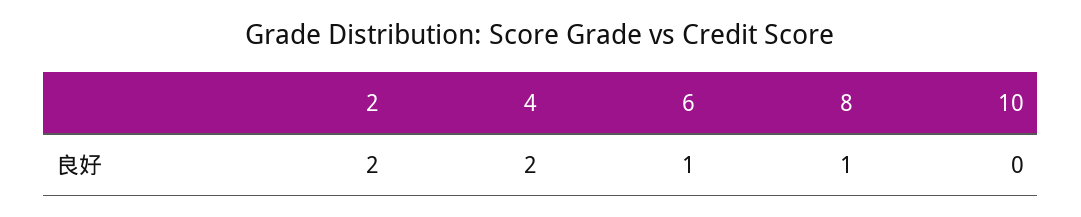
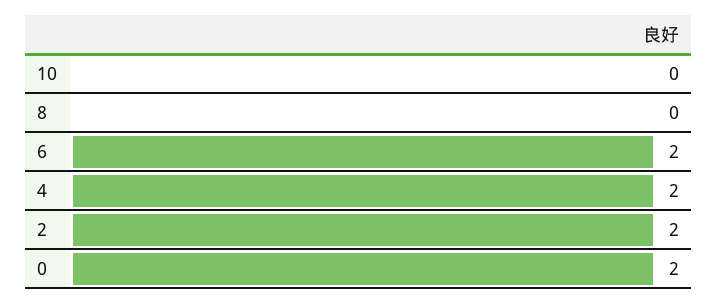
6: 1 -> 2
8: 1 -> 0
0: none -> 2

